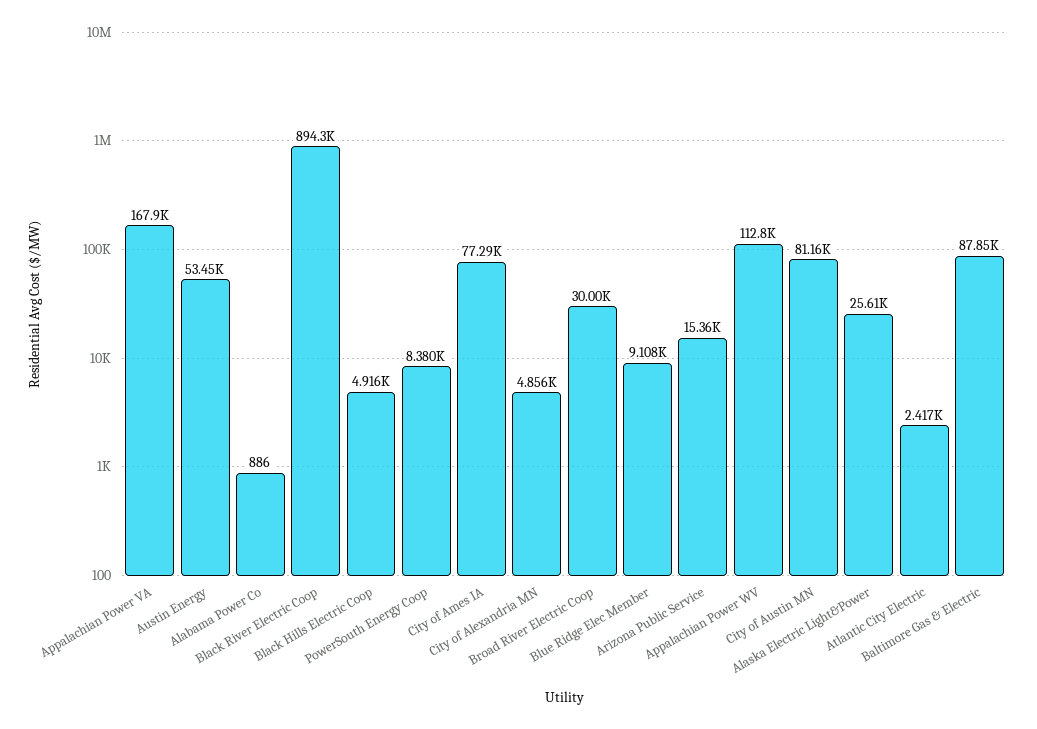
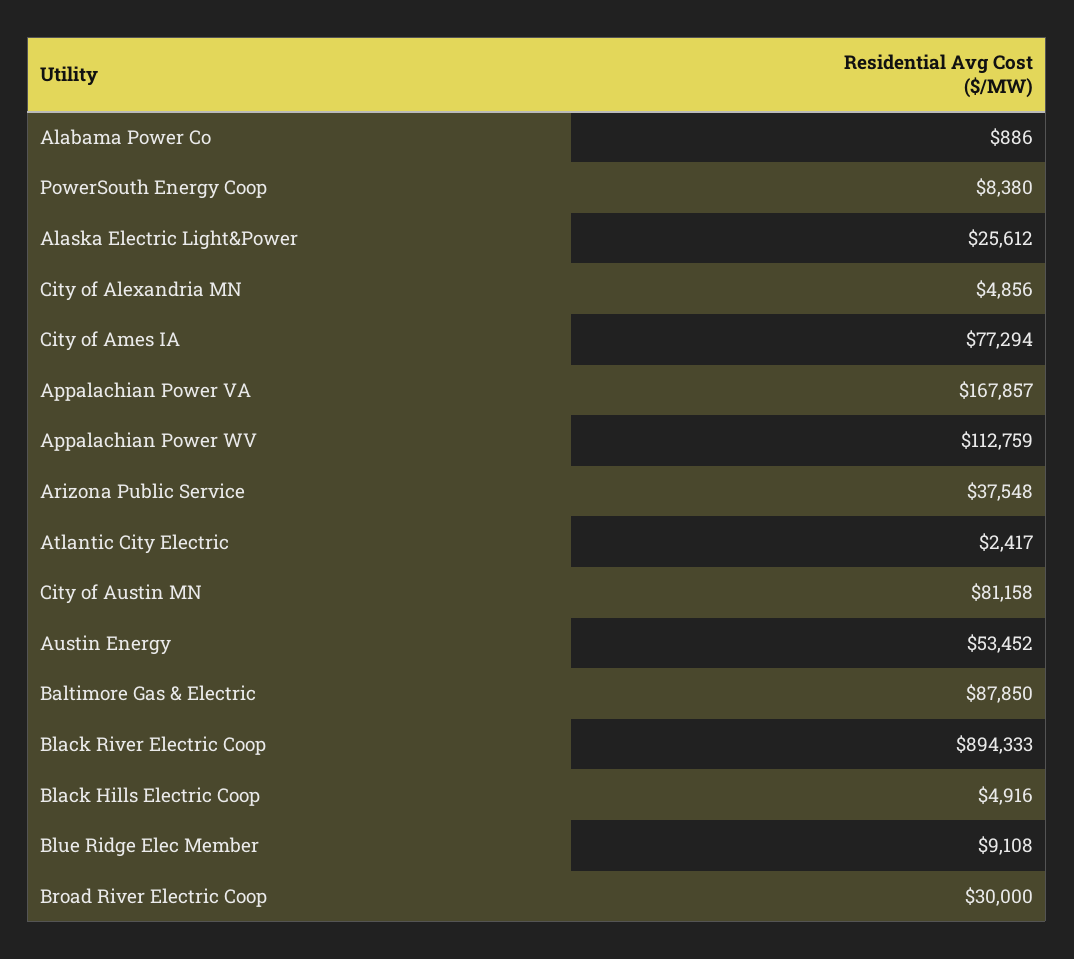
Arizona Public Service: 15360 -> 37548

